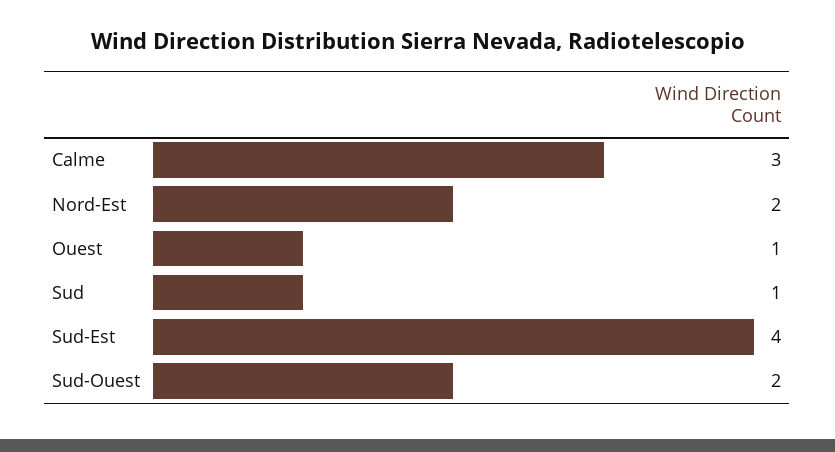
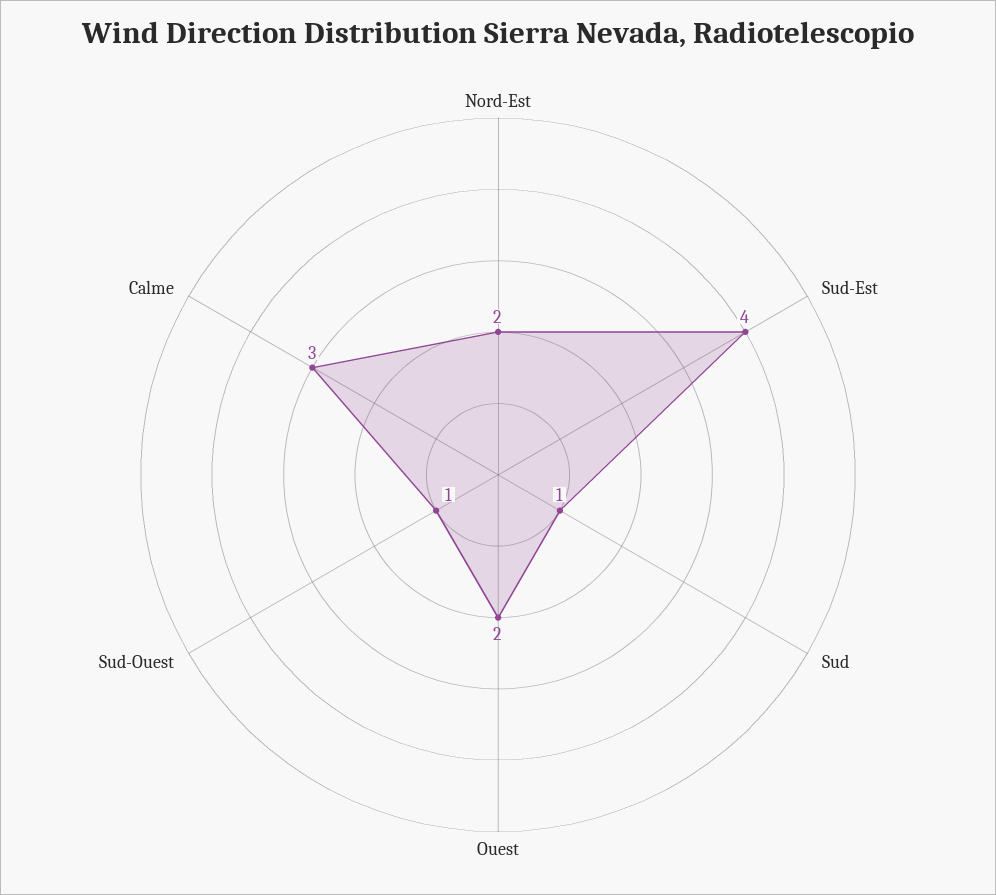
Ouest: 1 -> 2
Sud-Ouest: 2 -> 1

